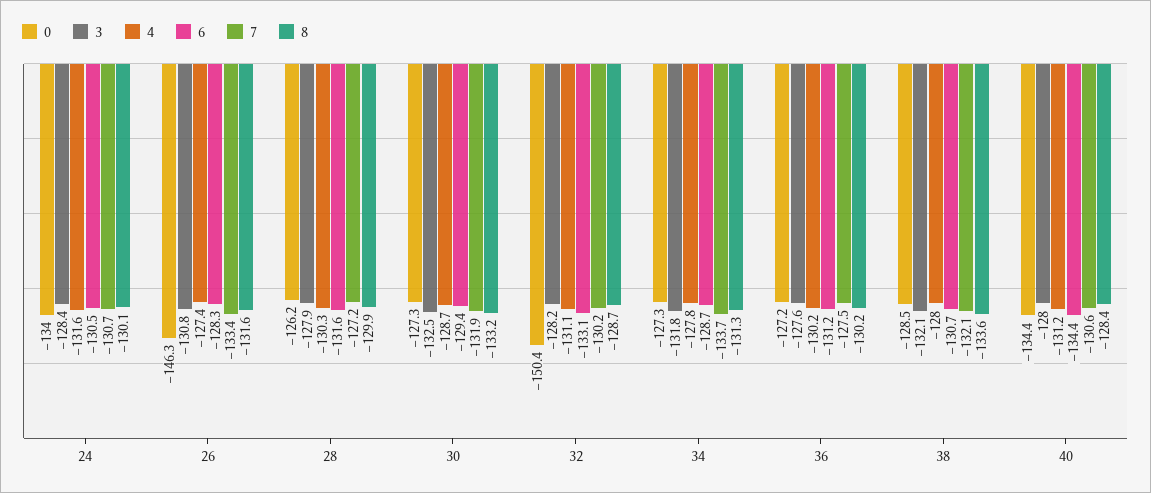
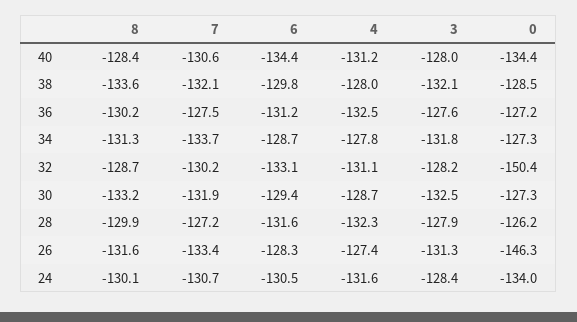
3, 26: -130.8 -> -131.3
4, 28: -130.3 -> -132.3
4, 36: -130.2 -> -132.5
6, 38: -130.7 -> -129.8

